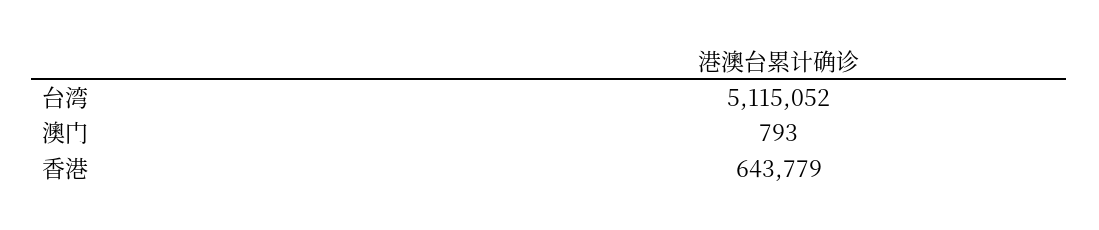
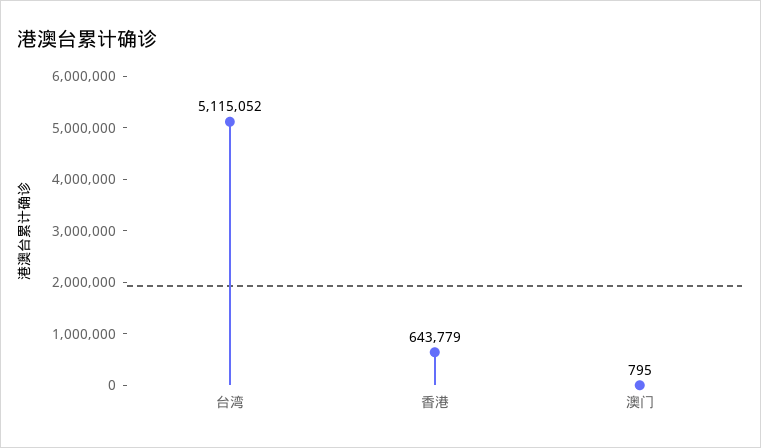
澳门: 793 -> 795

